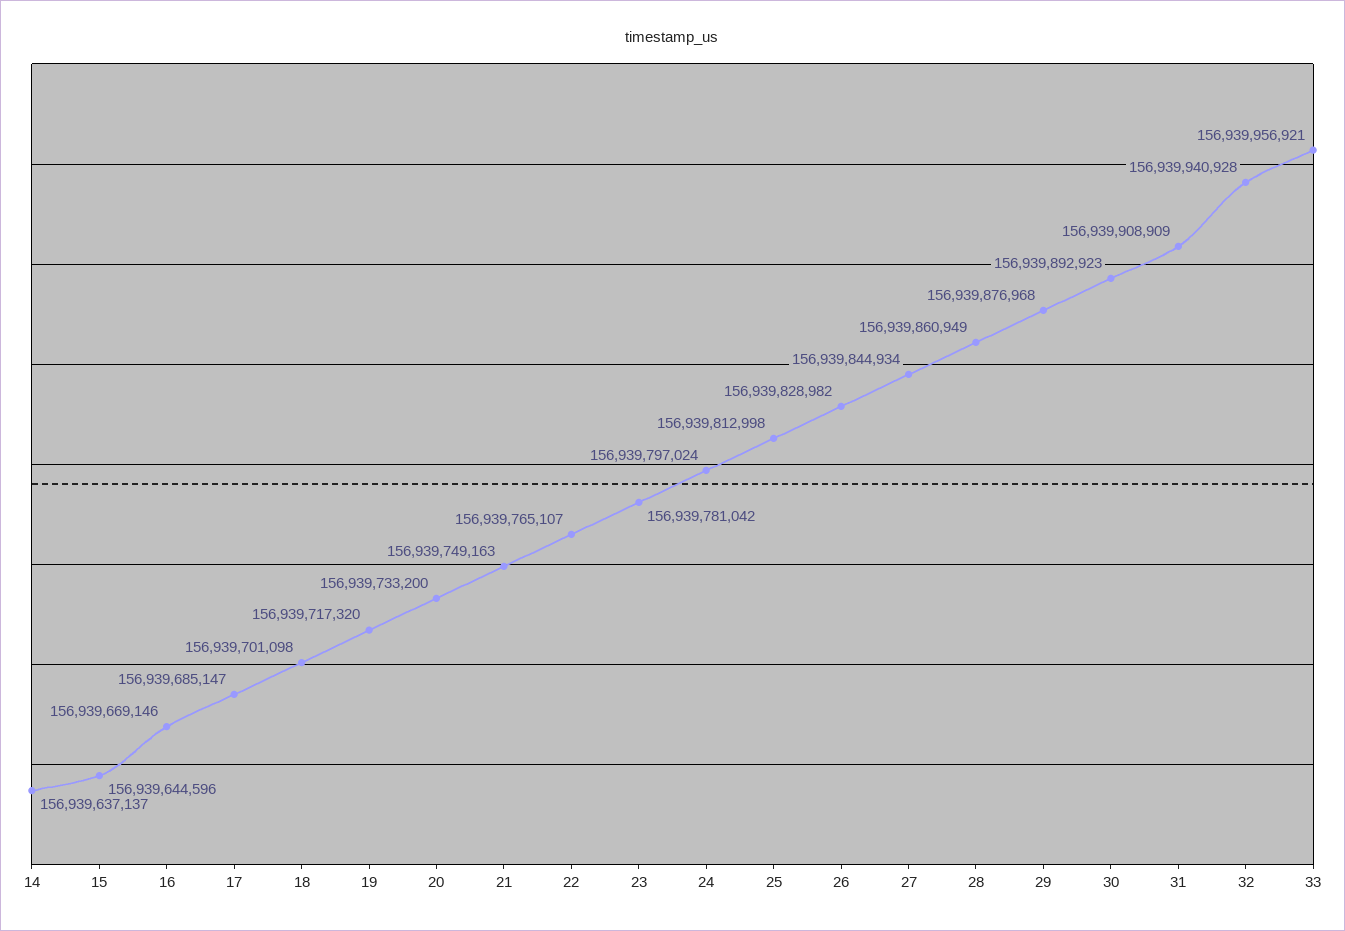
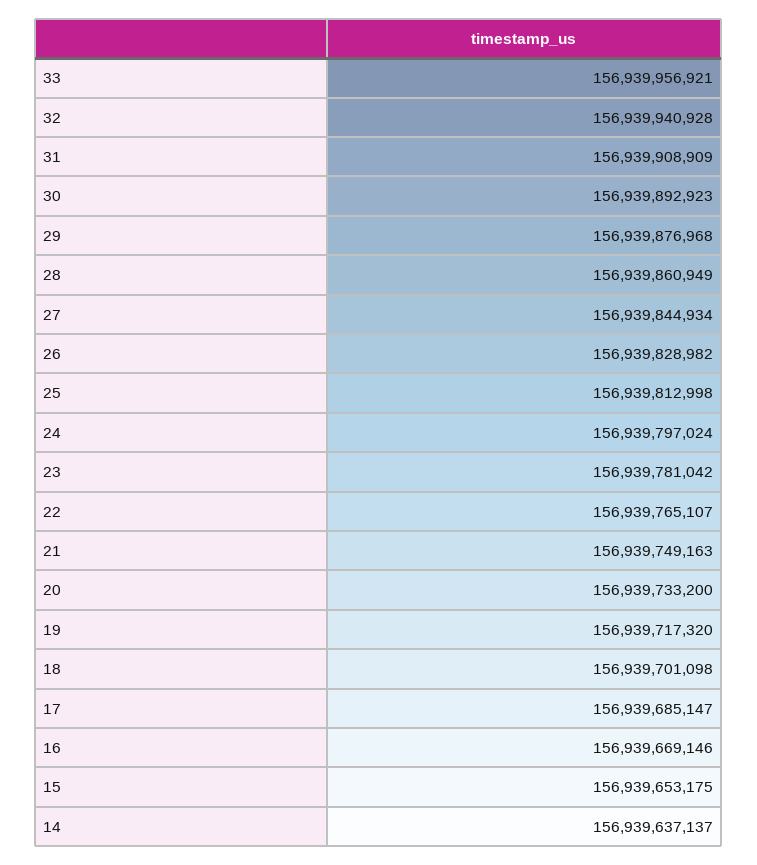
15: 156939644596 -> 156939653175

